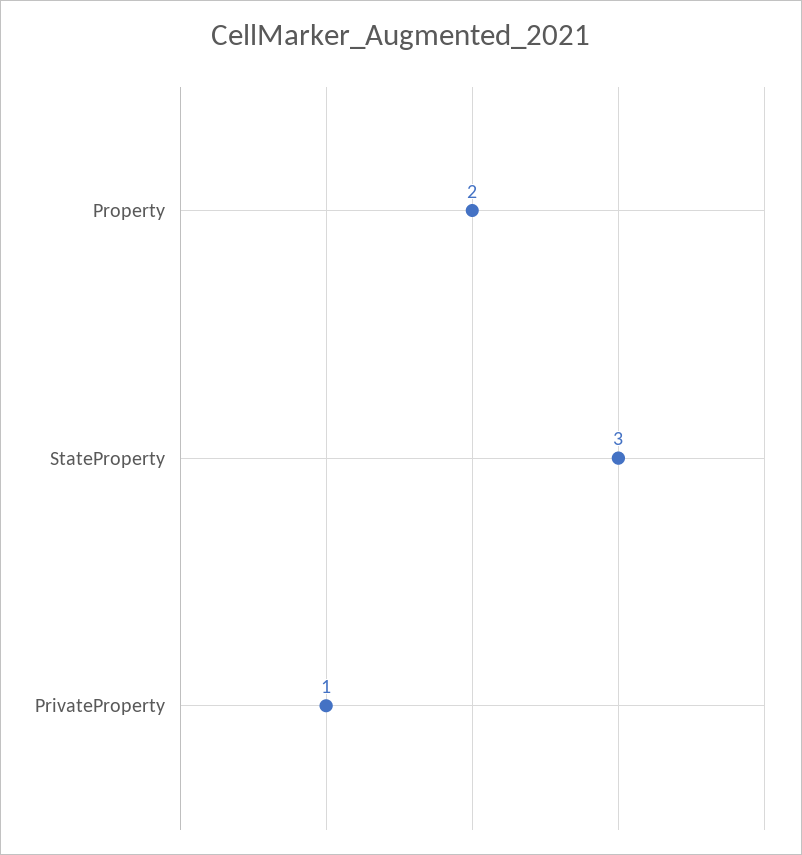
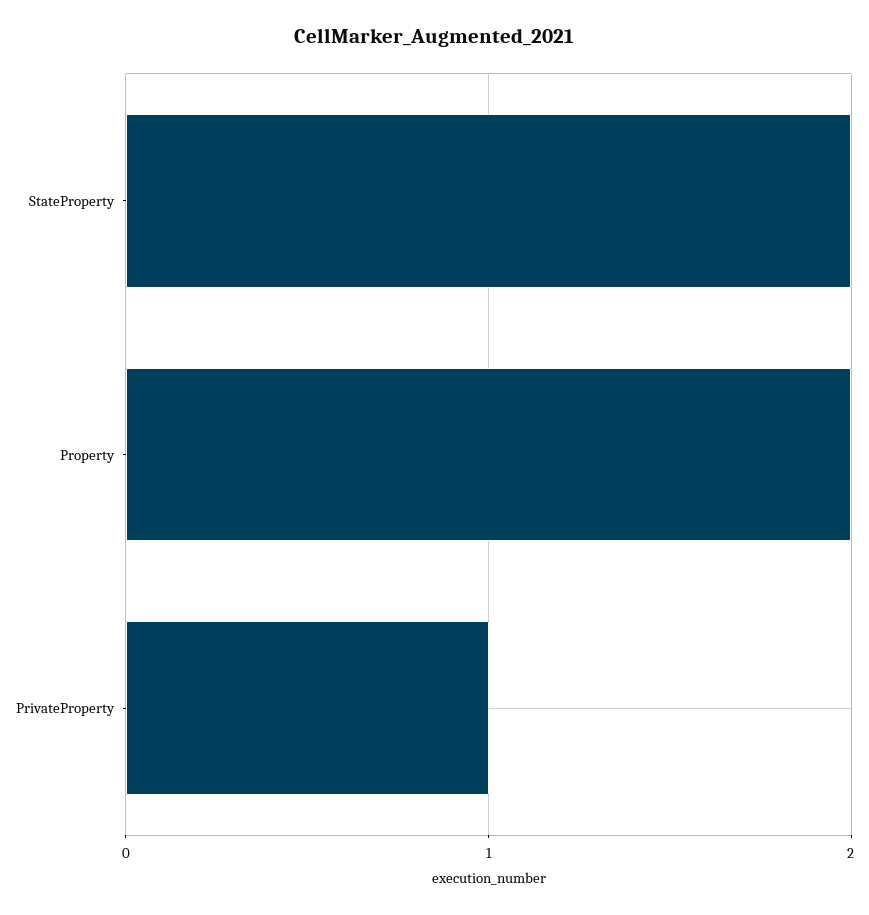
StateProperty: 3 -> 2

